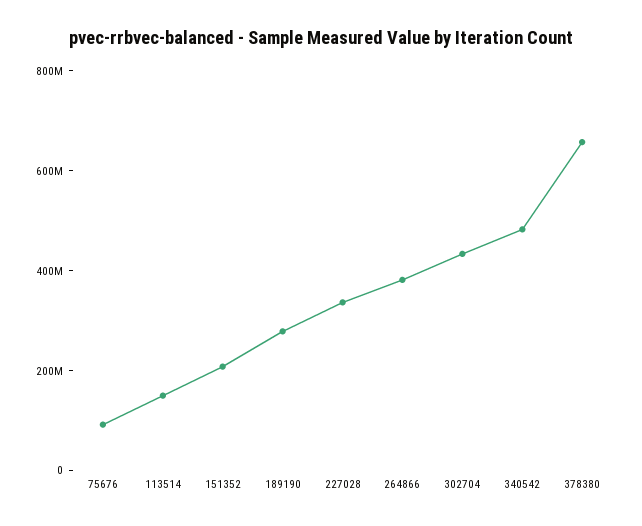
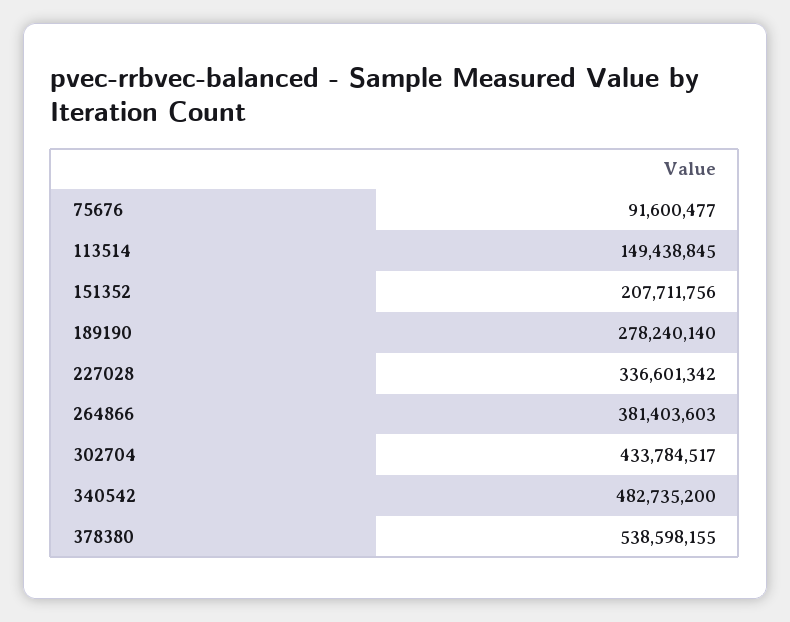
378380: 650000000 -> 538598155

